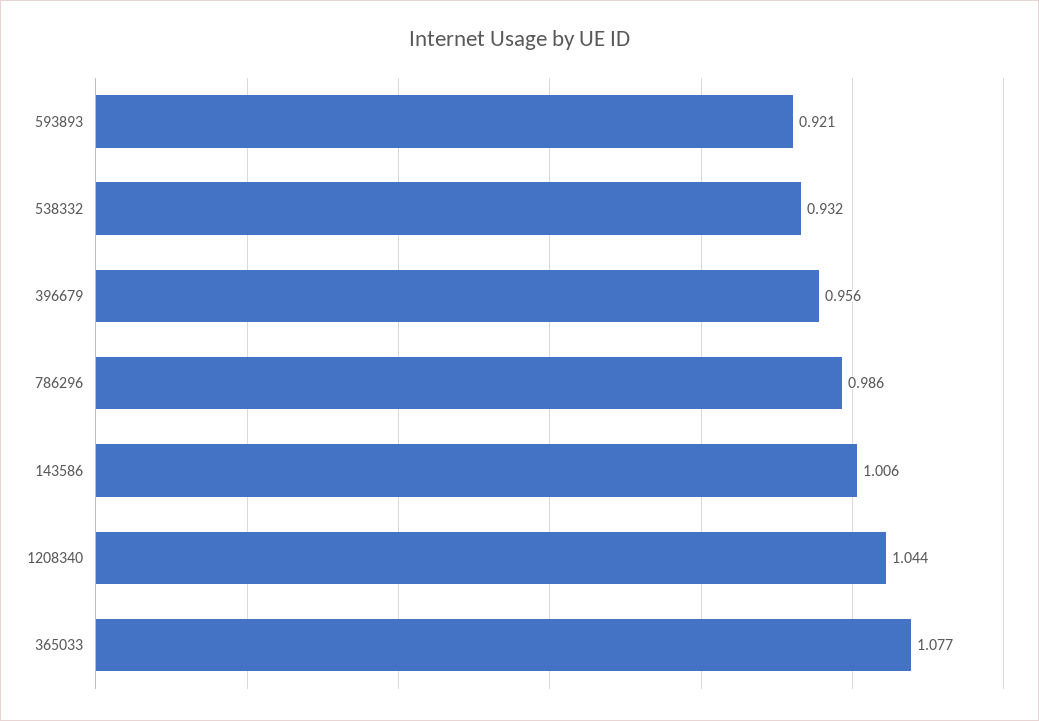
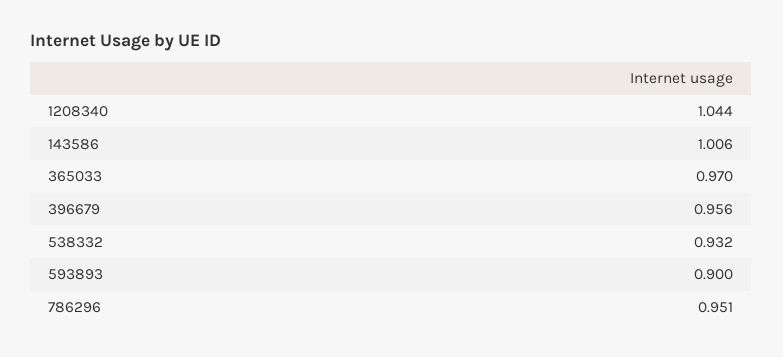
593893: 0.921 -> 0.9
786296: 0.986 -> 0.951
365033: 1.077 -> 0.97

